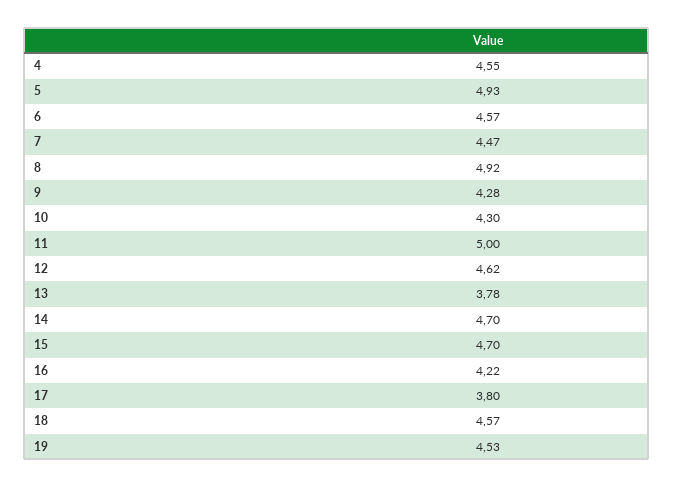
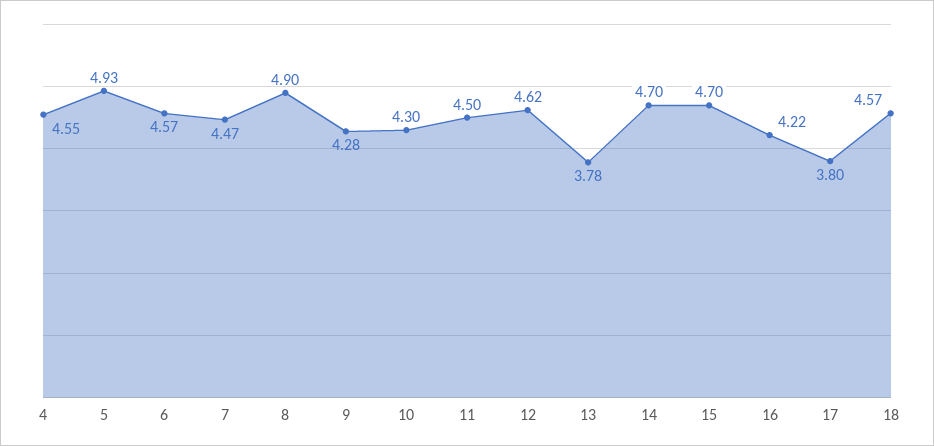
8: 4.92 -> 4.9
11: 5 -> 4.5
19: 4.53 -> none

